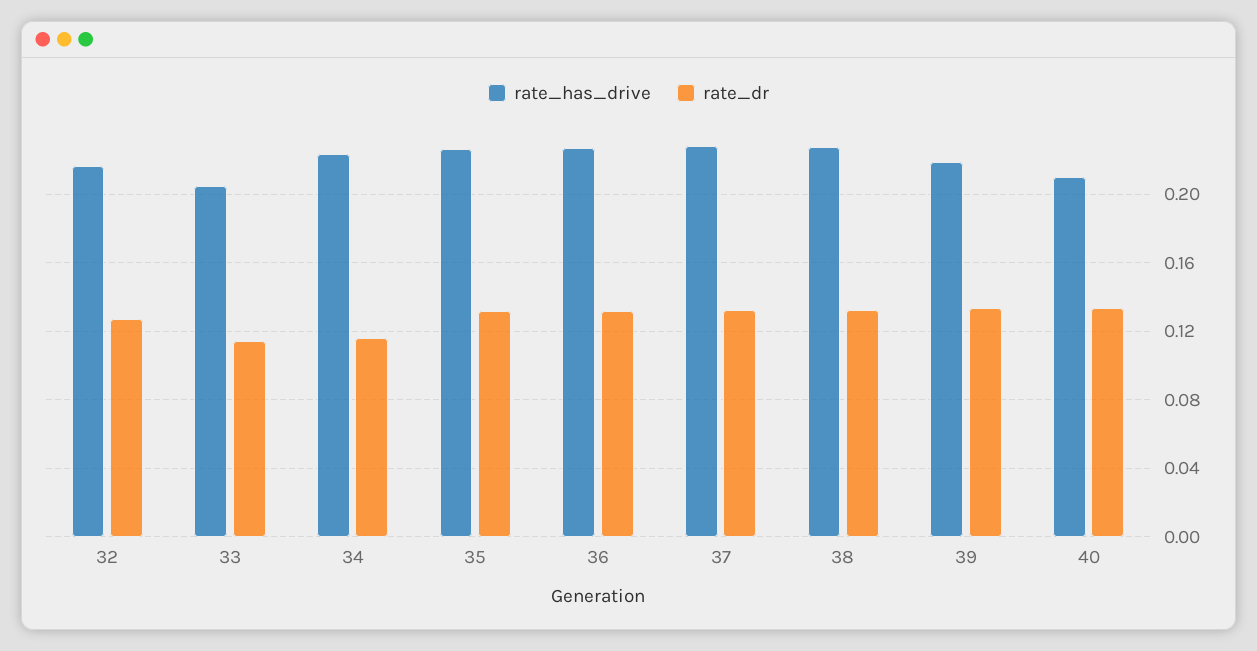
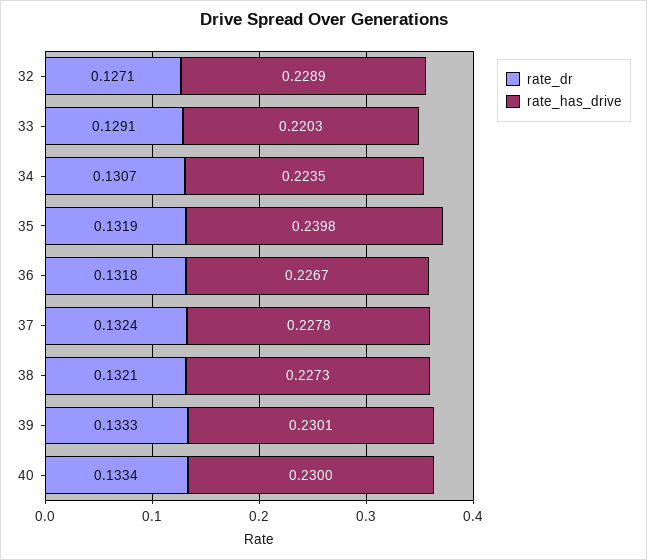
rate_has_drive, 32: 0.215 -> 0.2289
rate_has_drive, 33: 0.205 -> 0.2203
rate_dr, 33: 0.115 -> 0.1291
rate_dr, 34: 0.115 -> 0.1307
rate_has_drive, 35: 0.225 -> 0.2398
rate_has_drive, 39: 0.22 -> 0.2301
rate_has_drive, 40: 0.21 -> 0.23

